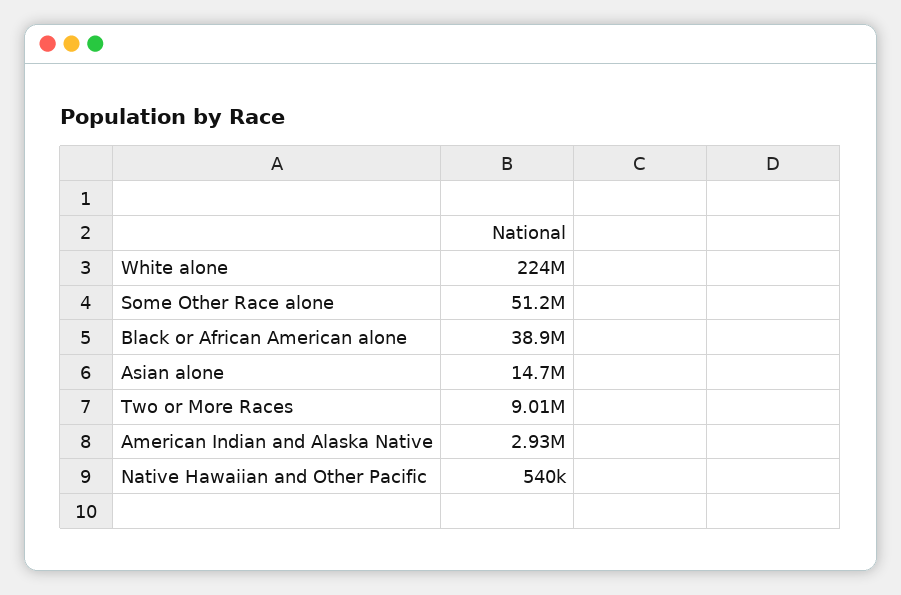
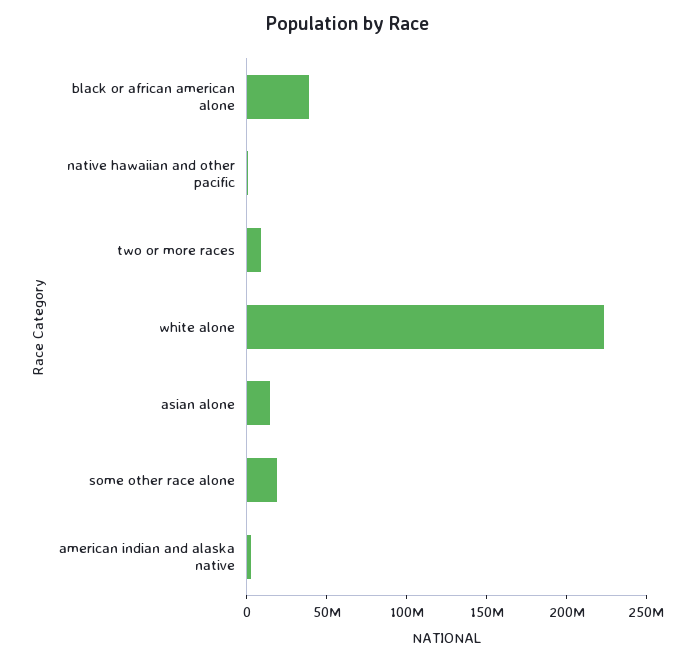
Some Other Race alone: 51200000 -> 20000000

